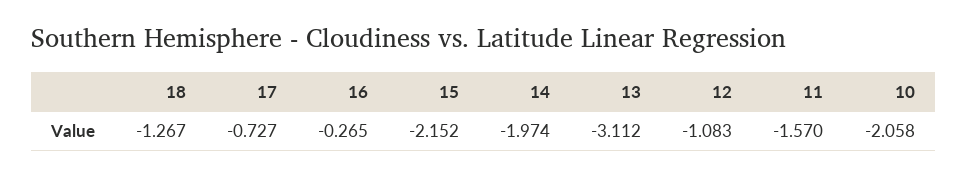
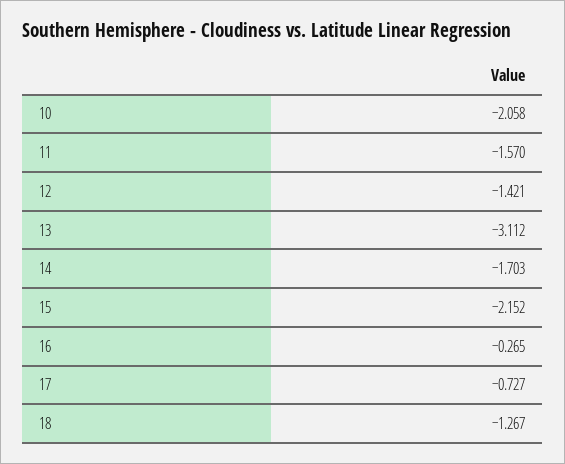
14: -1.974 -> -1.703
12: -1.083 -> -1.421

